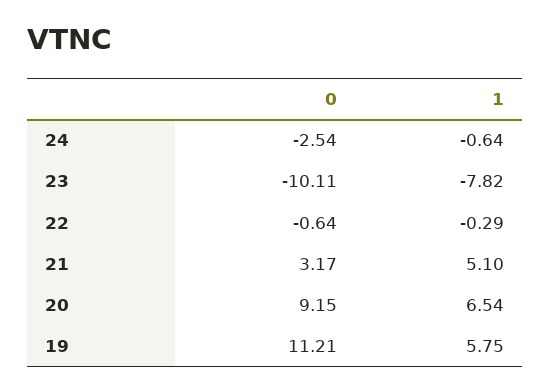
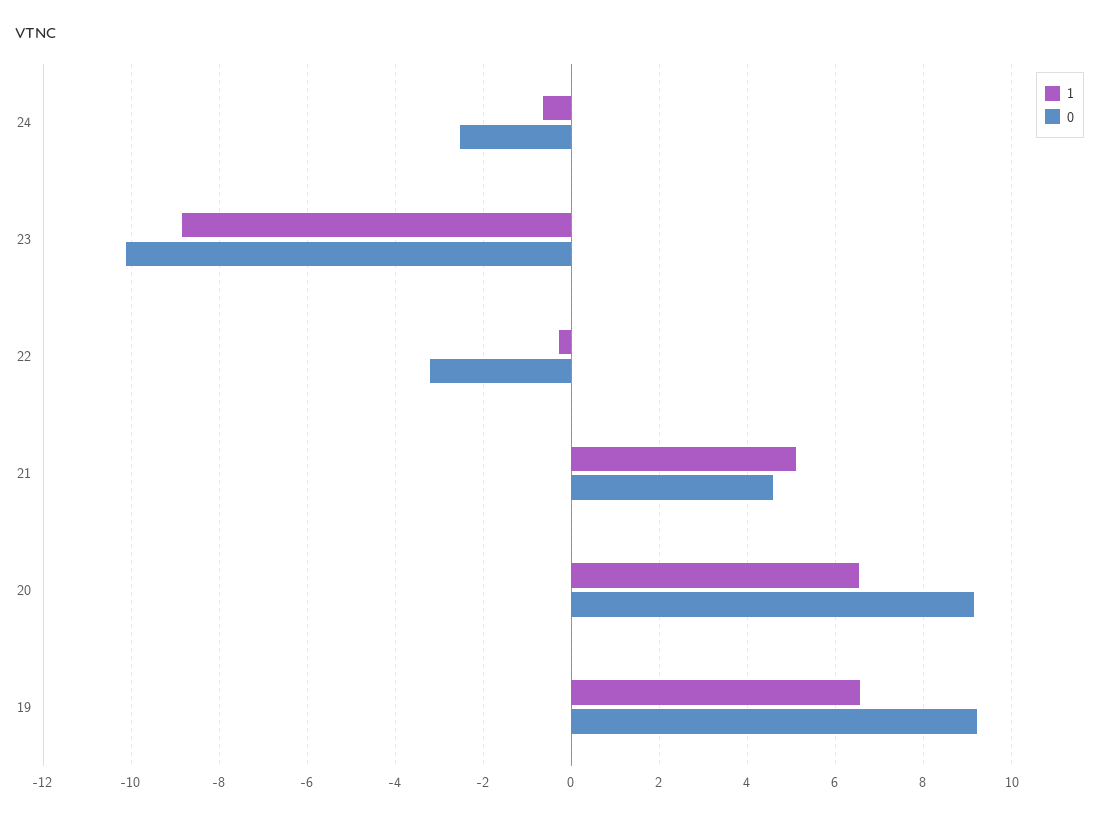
1, 23: -7.82 -> -8.8
0, 22: -0.64 -> -3.2
0, 21: 3.17 -> 4.6
0, 19: 11.21 -> 9.2
1, 19: 5.75 -> 6.6

